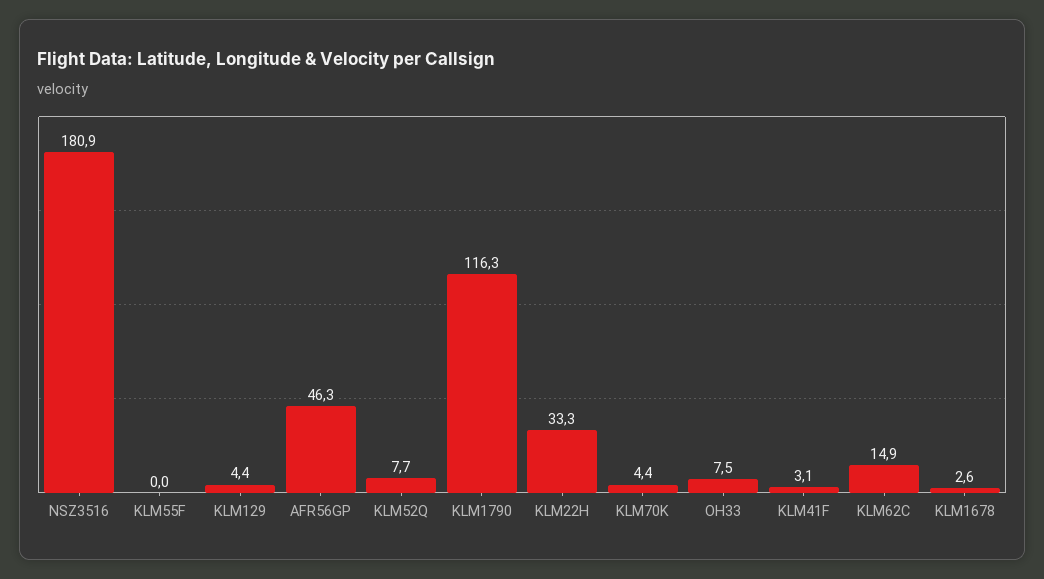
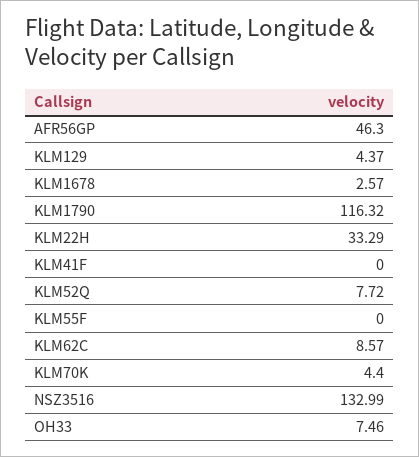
NSZ3516: 180.9 -> 132.99
KLM41F: 3.1 -> 0
KLM62C: 14.9 -> 8.57

